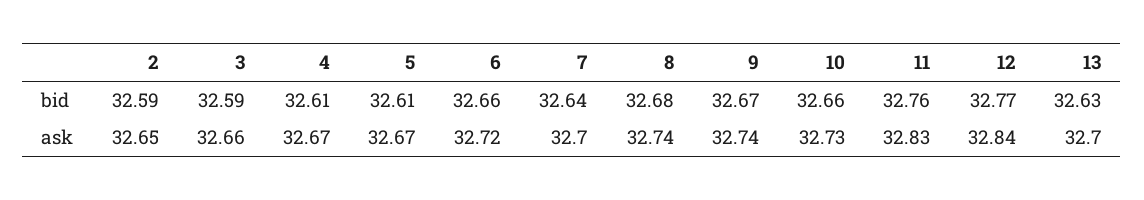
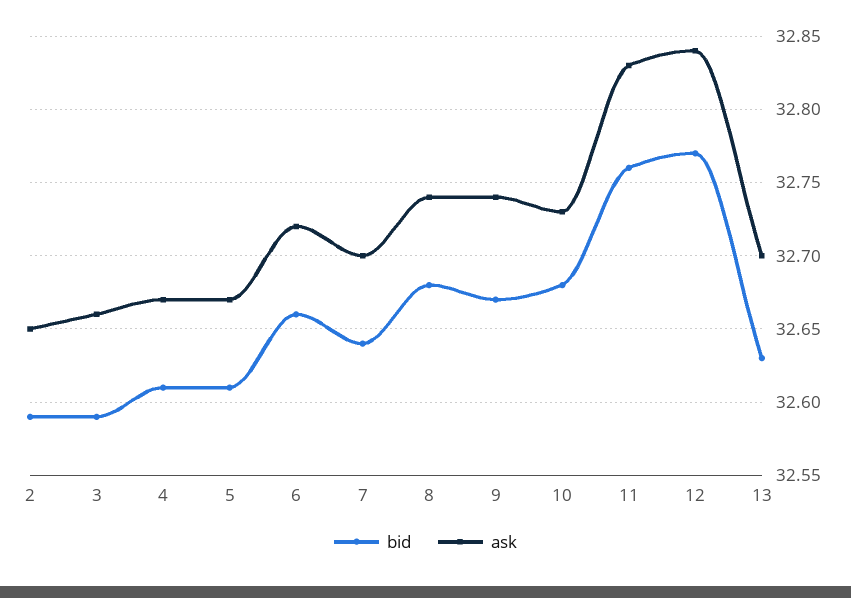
bid, 10: 32.66 -> 32.68

